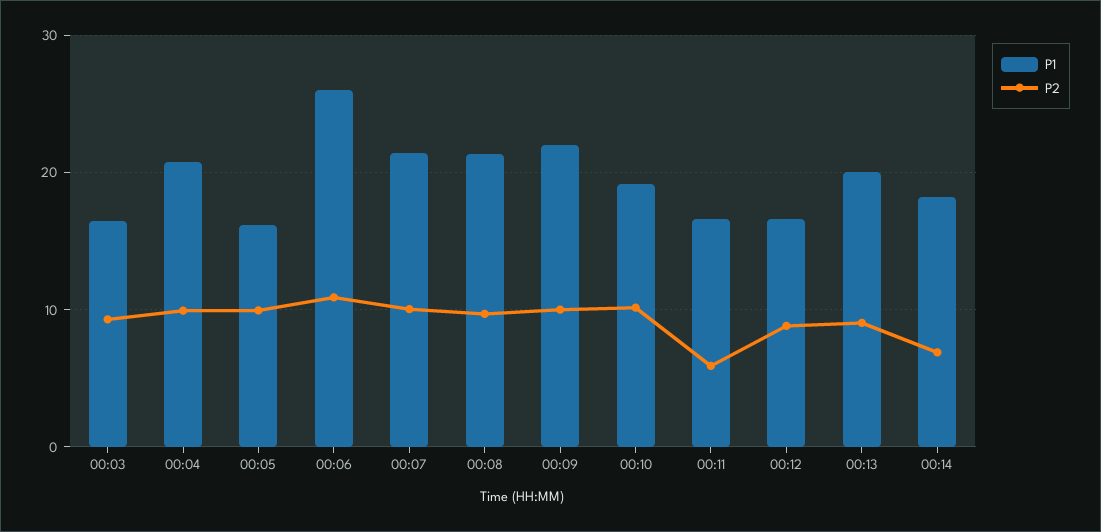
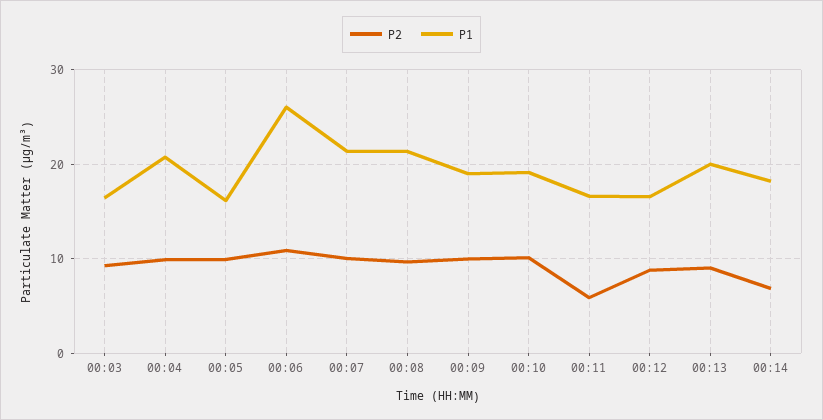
P1, 00:09: 22 -> 19

